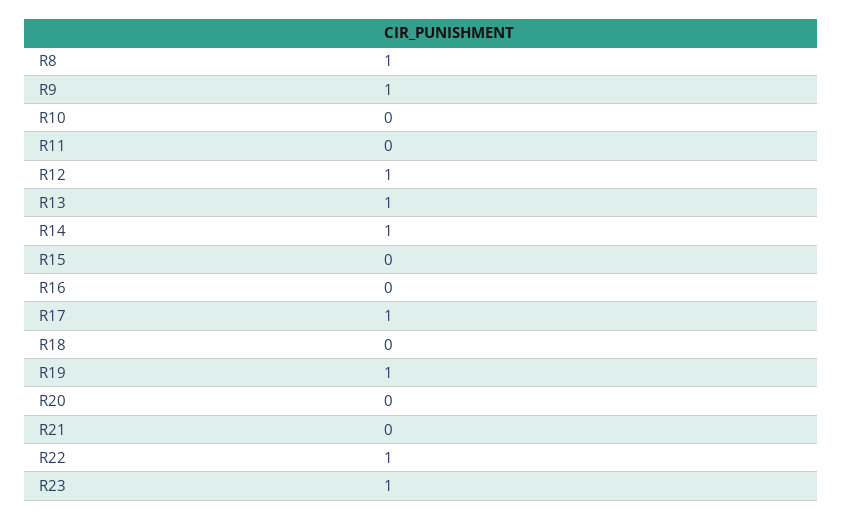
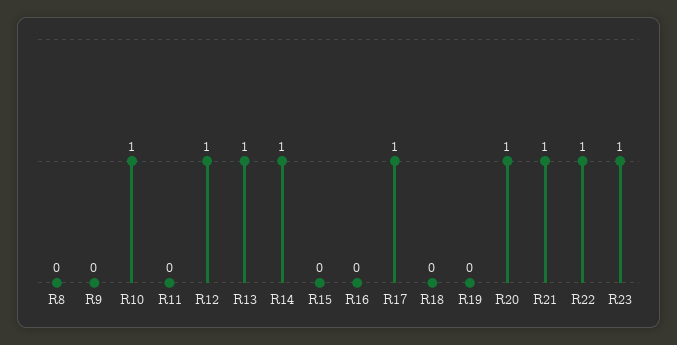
R8: 1 -> 0
R9: 1 -> 0
R10: 0 -> 1
R19: 1 -> 0
R20: 0 -> 1
R21: 0 -> 1

